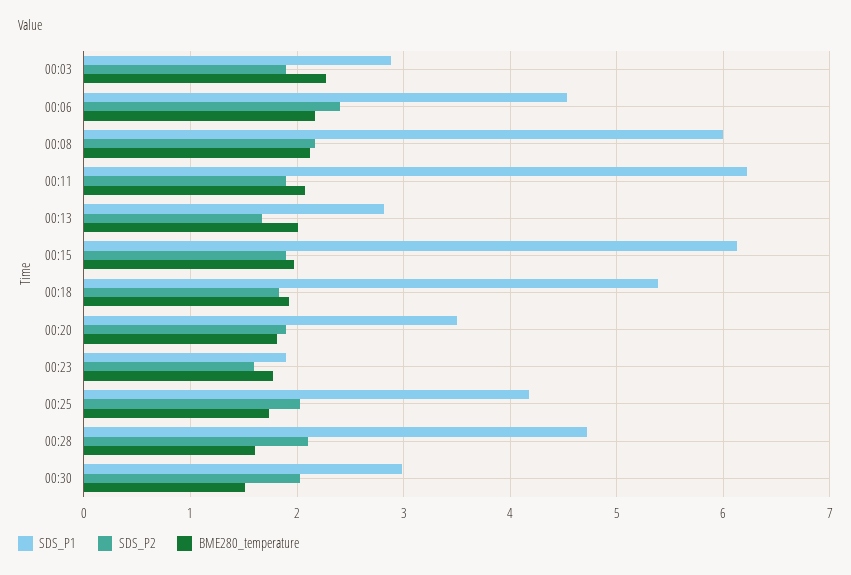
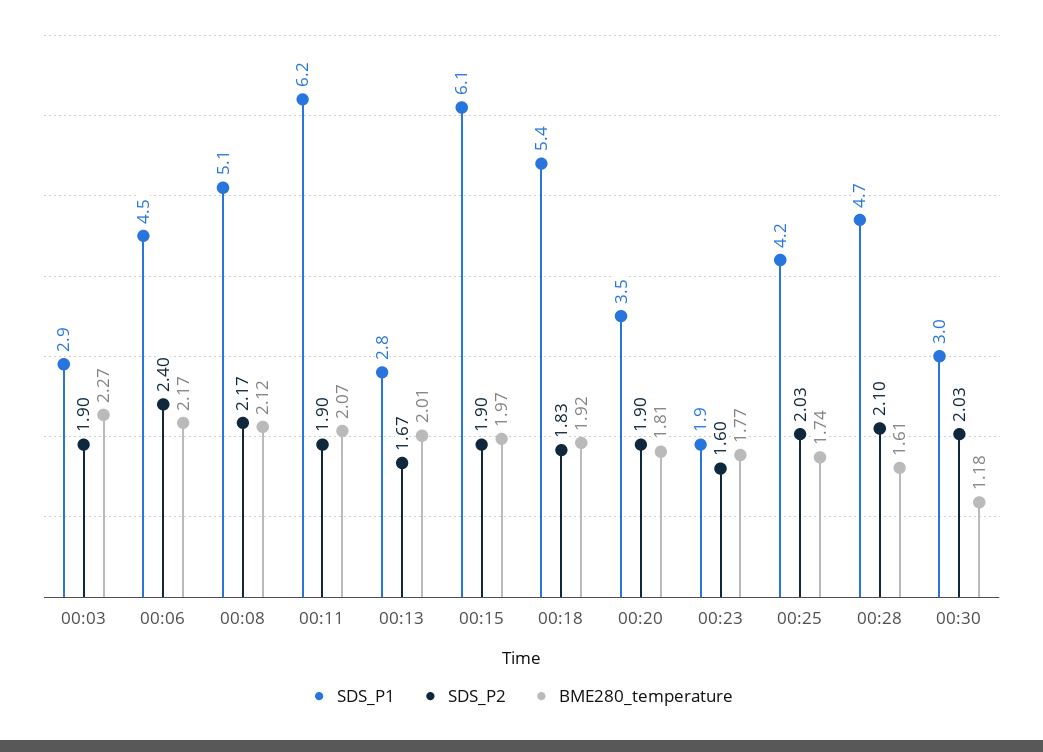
SDS_P1, 00:08: 6 -> 5.1
BME280_temperature, 00:30: 1.5 -> 1.18

